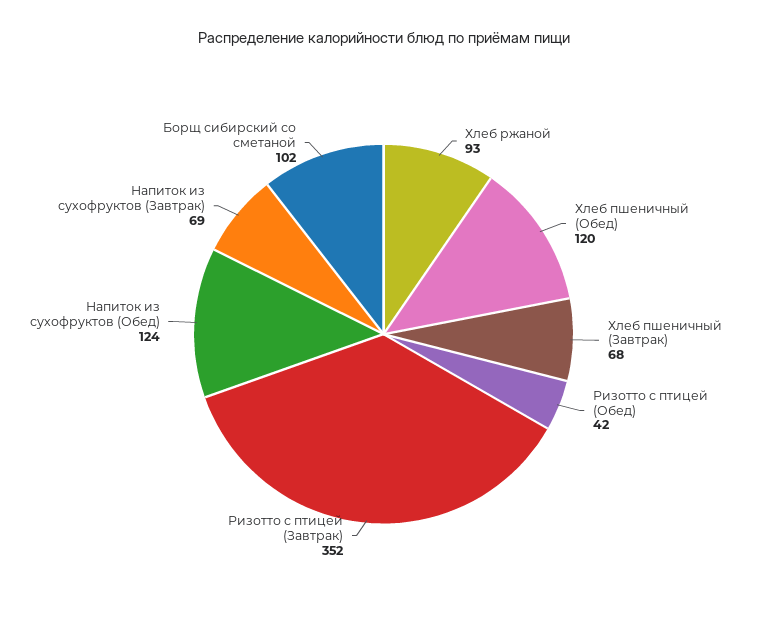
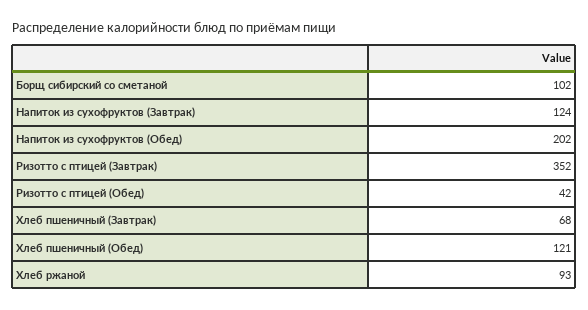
Хлеб пшеничный (Обед): 120 -> 121
Напиток из сухофруктов (Обед): 124 -> 202
Напиток из сухофруктов (Завтрак): 69 -> 124

